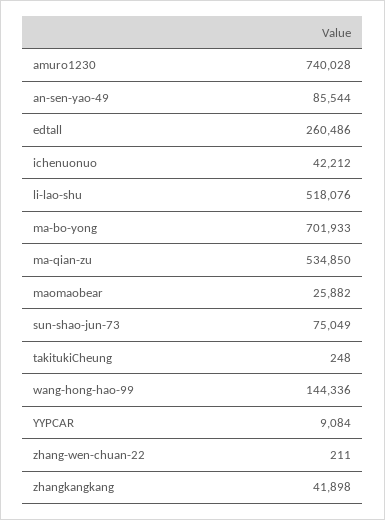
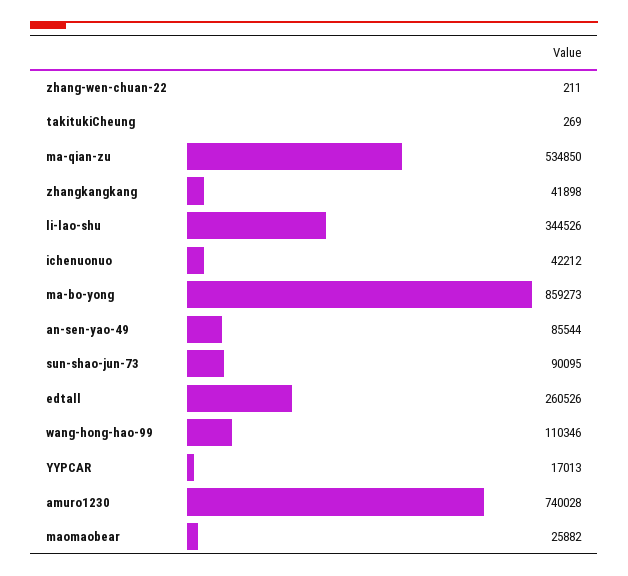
edtall: 260486 -> 260526
li-lao-shu: 518076 -> 344526
ma-bo-yong: 701933 -> 859273
sun-shao-jun-73: 75049 -> 90095
takitukiCheung: 248 -> 269
wang-hong-hao-99: 144336 -> 110346
YYPCAR: 9084 -> 17013

